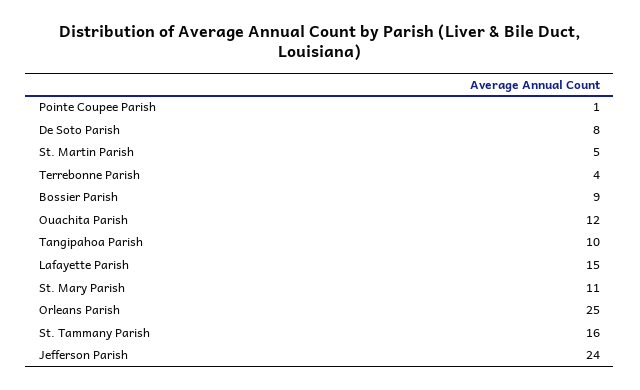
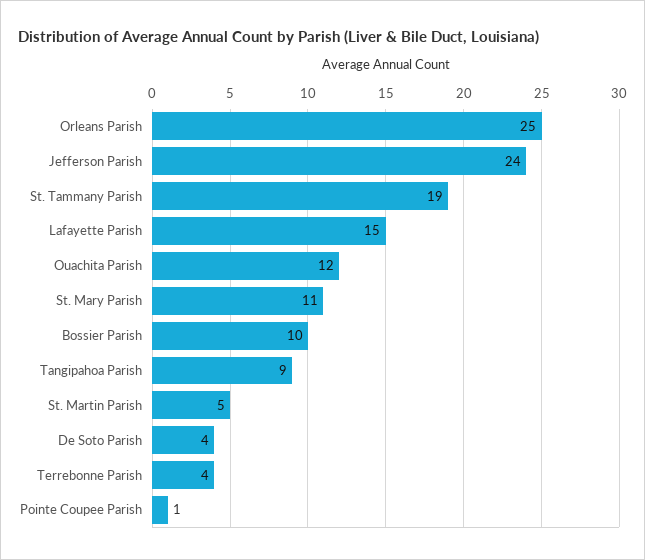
De Soto Parish: 8 -> 4
Bossier Parish: 9 -> 10
Tangipahoa Parish: 10 -> 9
St. Tammany Parish: 16 -> 19

